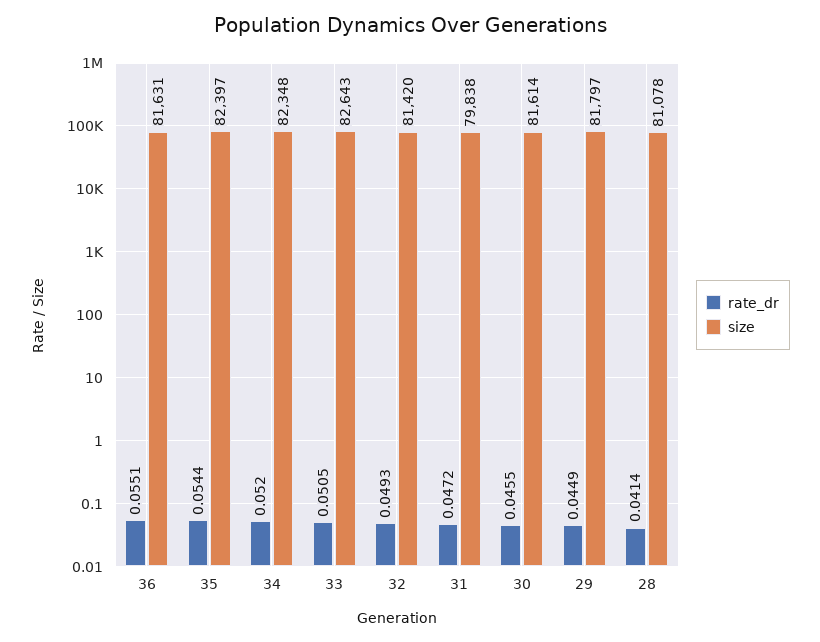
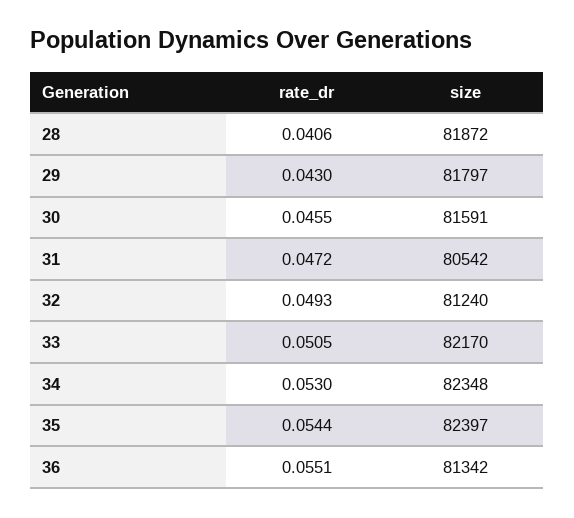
size, 36: 81631 -> 81342
rate_dr, 34: 0.052 -> 0.053
size, 33: 82643 -> 82170
size, 32: 81420 -> 81240
size, 31: 79838 -> 80542
size, 30: 81614 -> 81591
rate_dr, 29: 0.0449 -> 0.043
rate_dr, 28: 0.0414 -> 0.0406
size, 28: 81078 -> 81872

